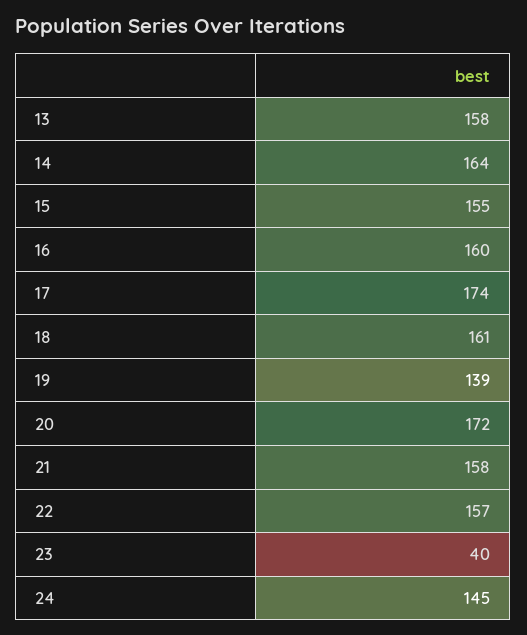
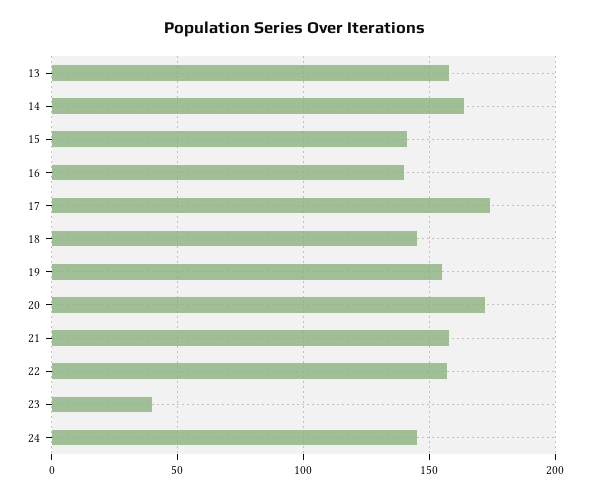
15: 155 -> 140
16: 160 -> 140
18: 161 -> 145
19: 139 -> 155

